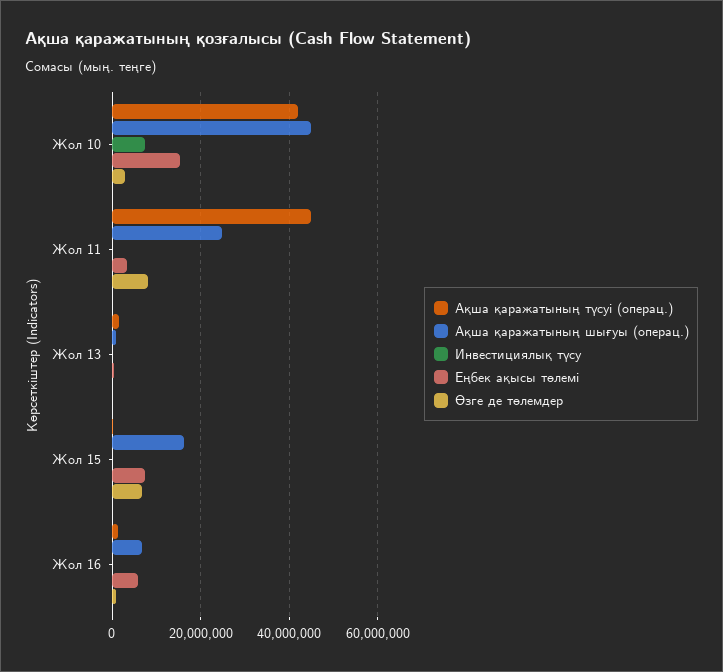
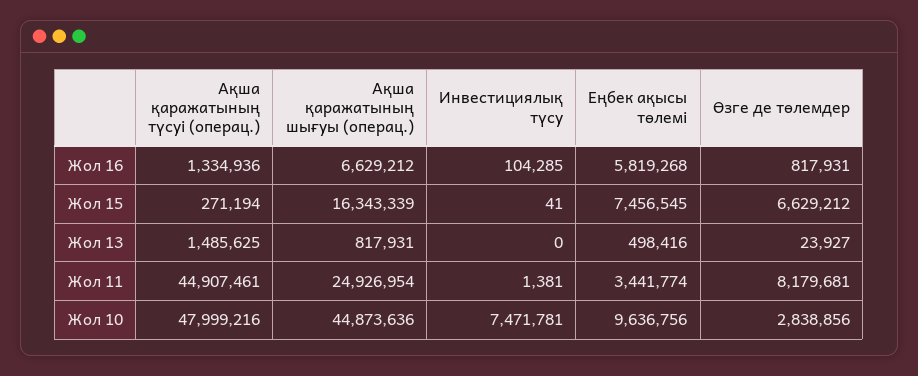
Ақша қаражатының түсуі (операц.), Жол 10: 42000000 -> 47999216
Еңбек ақысы төлемі, Жол 10: 16000000 -> 9636756

